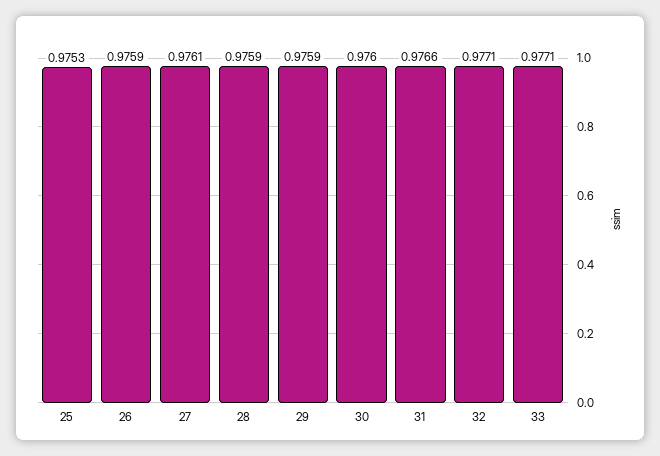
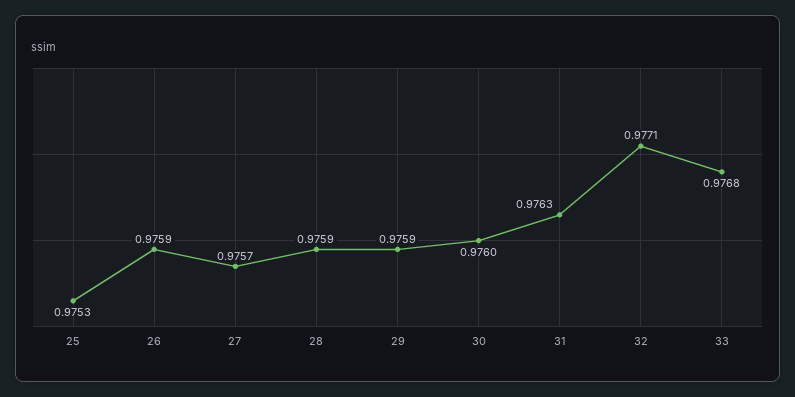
27: 0.9761 -> 0.9757
31: 0.9766 -> 0.9763
33: 0.9771 -> 0.9768

